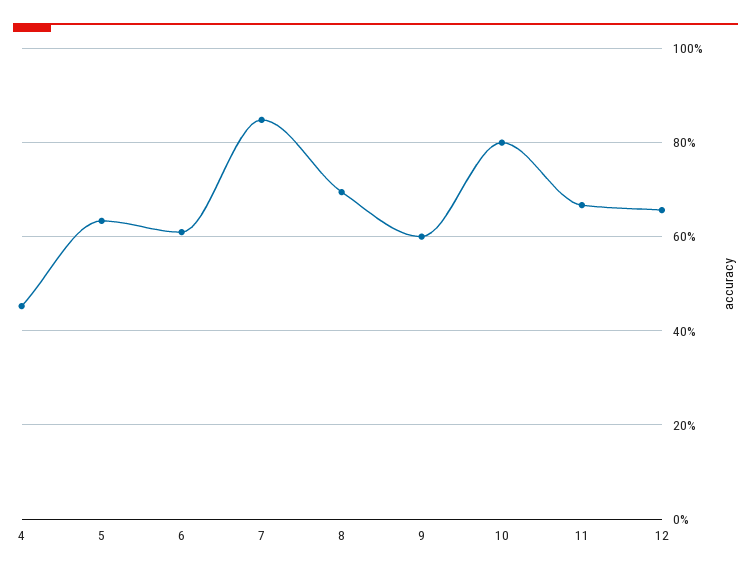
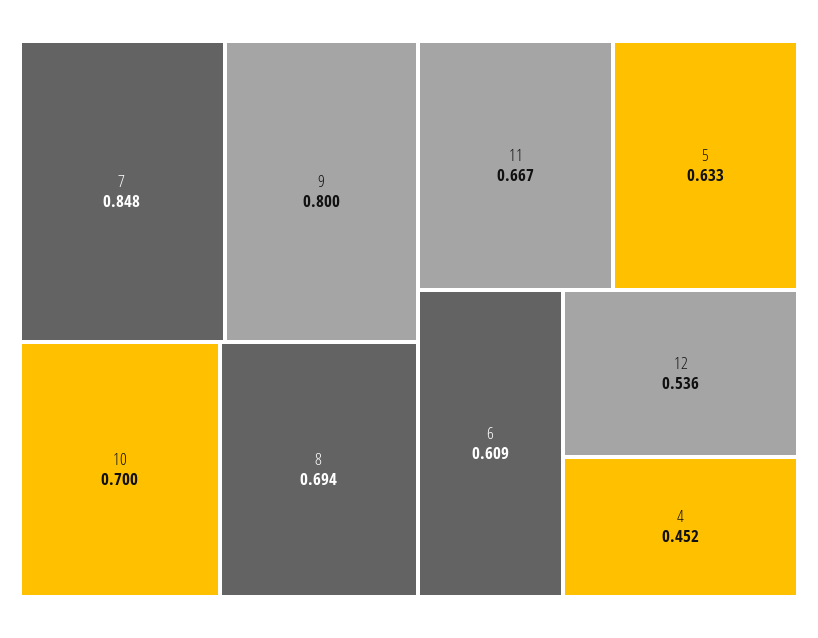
9: 0.6 -> 0.8
10: 0.8 -> 0.7
12: 0.66 -> 0.536

